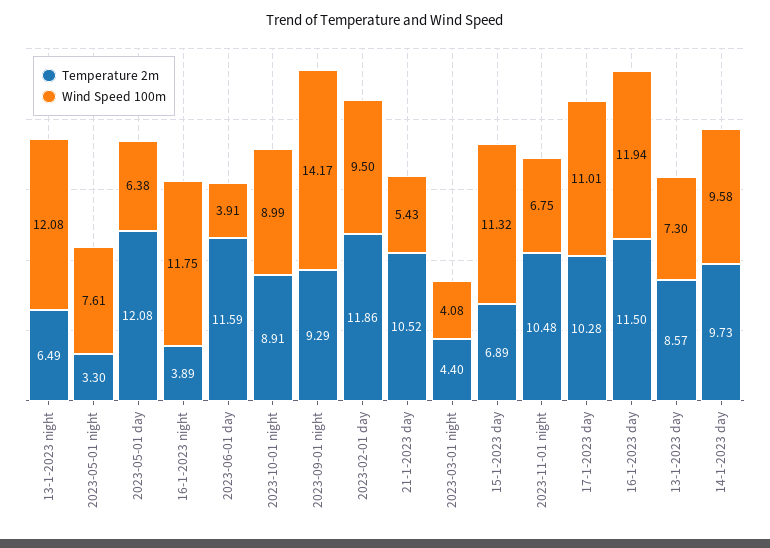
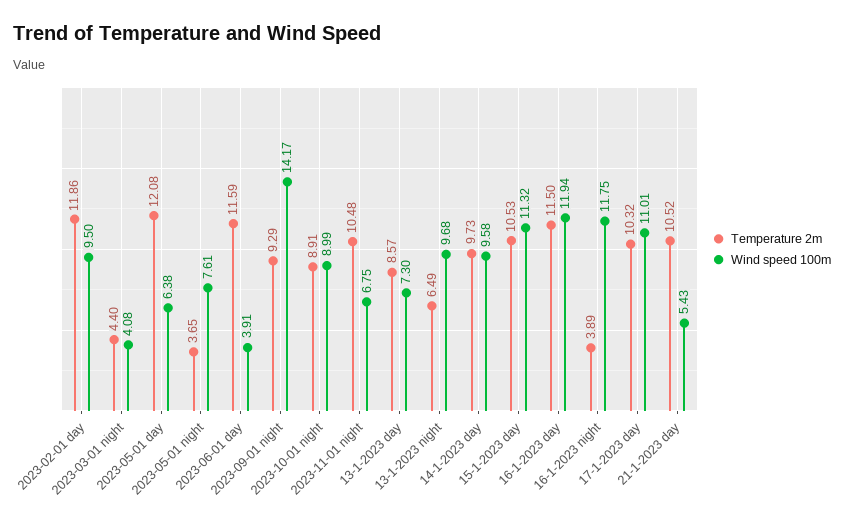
Wind Speed 100m, 13-1-2023 night: 12.08 -> 9.68
Temperature 2m, 2023-05-01 night: 3.3 -> 3.65
Temperature 2m, 15-1-2023 day: 6.89 -> 10.53
Temperature 2m, 17-1-2023 day: 10.28 -> 10.32

